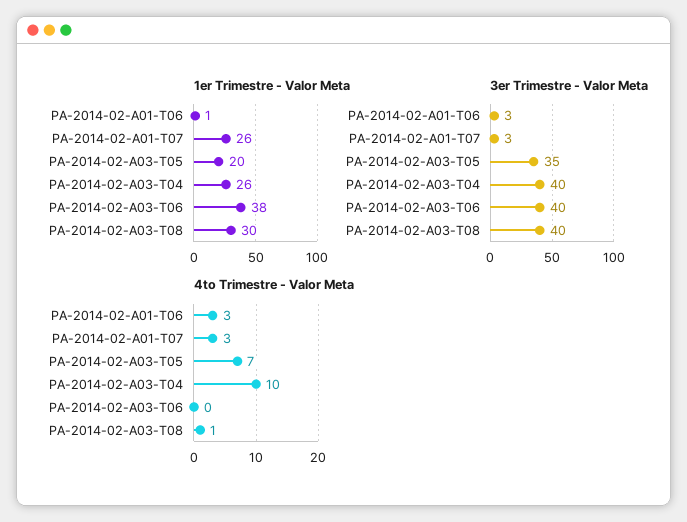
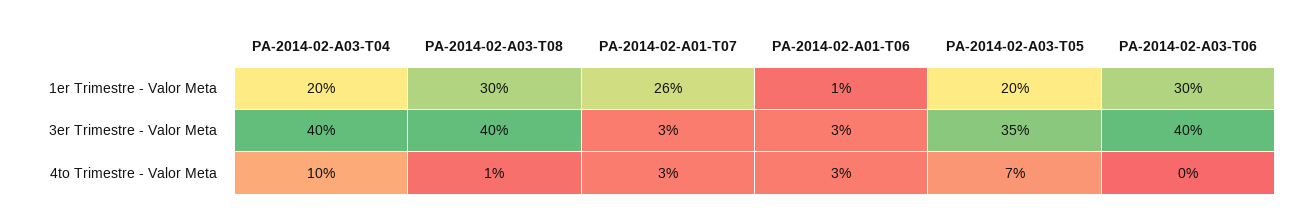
1er Trimestre - Valor Meta, PA-2014-02-A03-T04: 26 -> 20
1er Trimestre - Valor Meta, PA-2014-02-A03-T06: 38 -> 30

